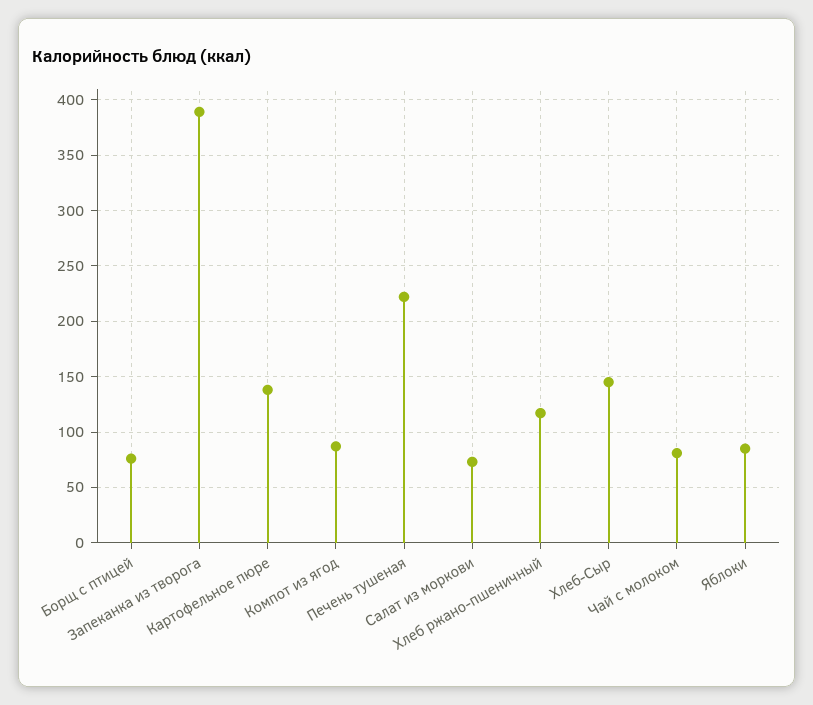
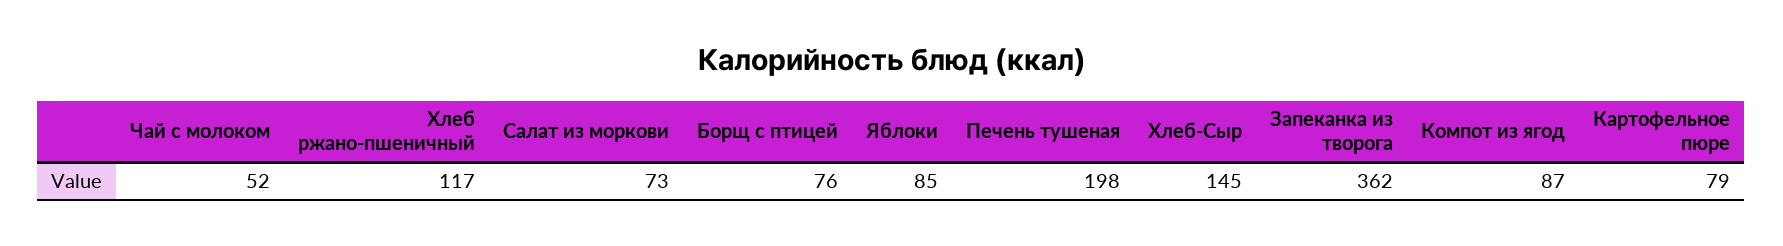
Запеканка из творога: 390 -> 362
Картофельное пюре: 140 -> 79
Печень тушеная: 220 -> 198
Чай с молоком: 80 -> 52

